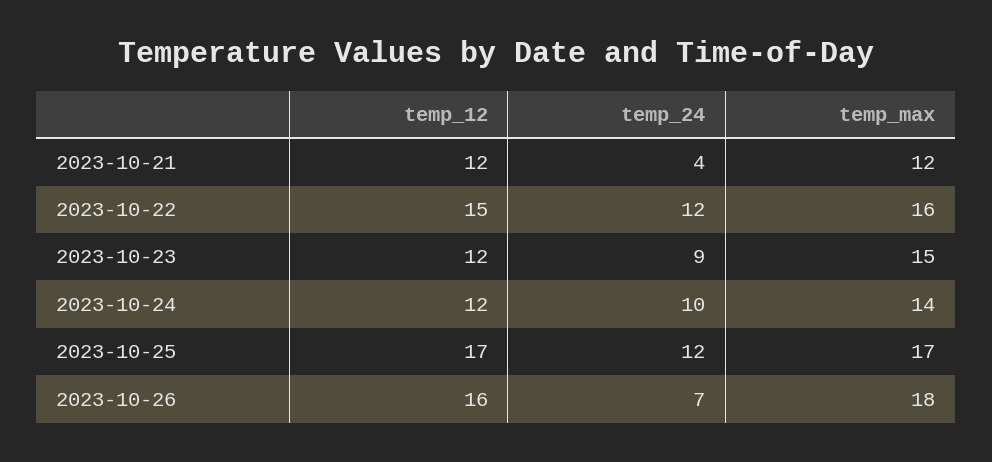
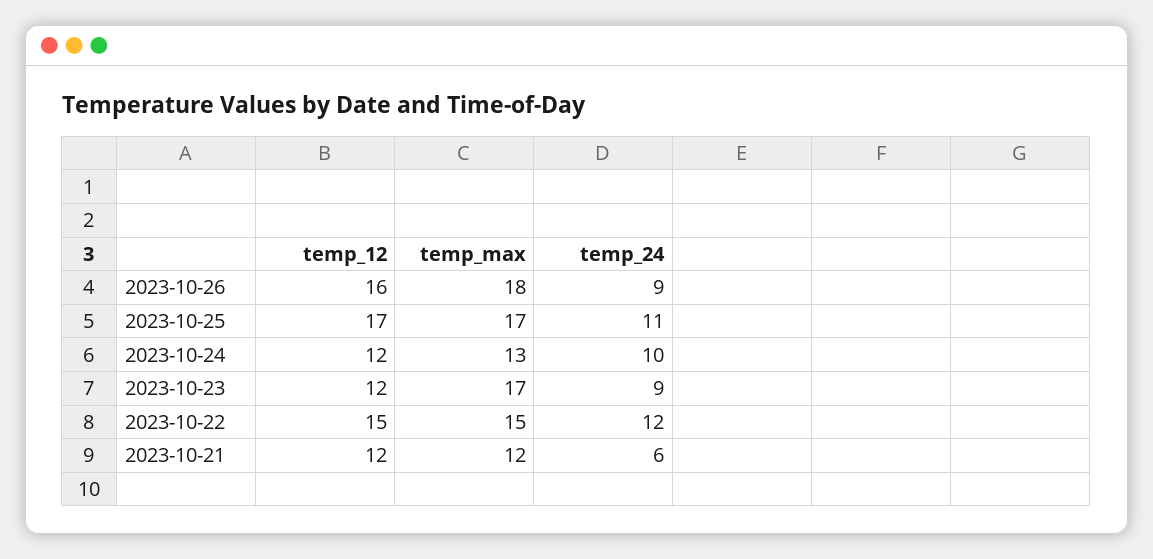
temp_24, 2023-10-21: 4 -> 6
temp_max, 2023-10-22: 16 -> 15
temp_max, 2023-10-23: 15 -> 17
temp_max, 2023-10-24: 14 -> 13
temp_24, 2023-10-25: 12 -> 11
temp_24, 2023-10-26: 7 -> 9

